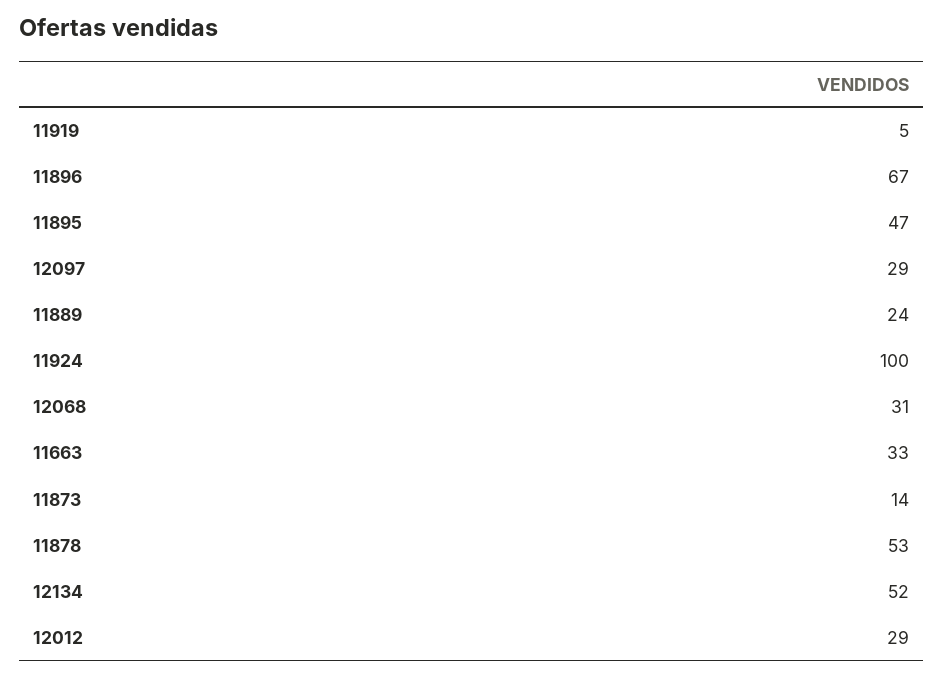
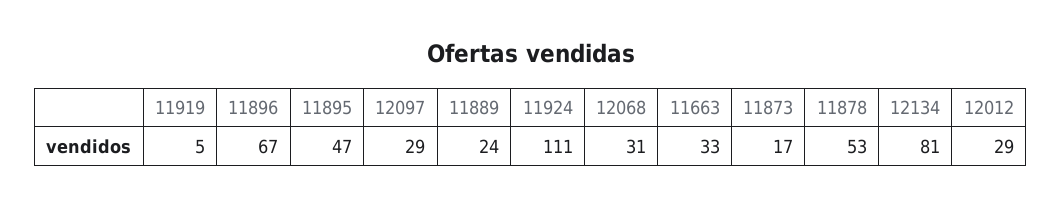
11924: 100 -> 111
11873: 14 -> 17
12134: 52 -> 81

